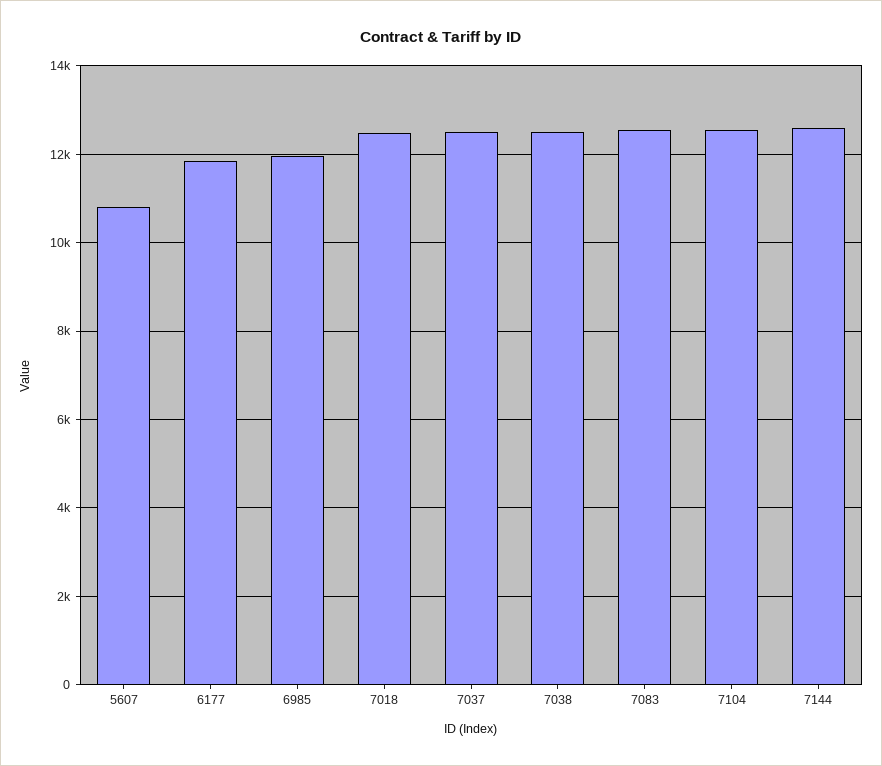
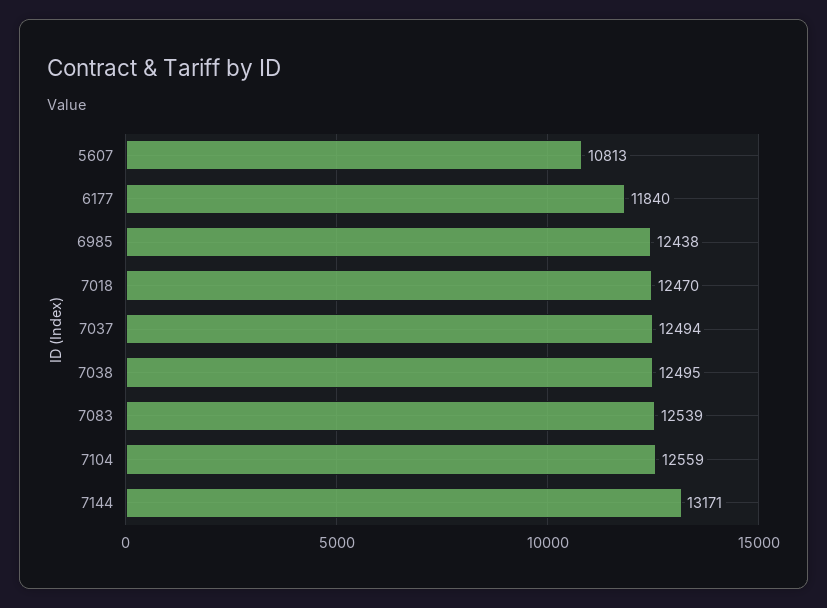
6985: 12000 -> 12438
7144: 12600 -> 13171

